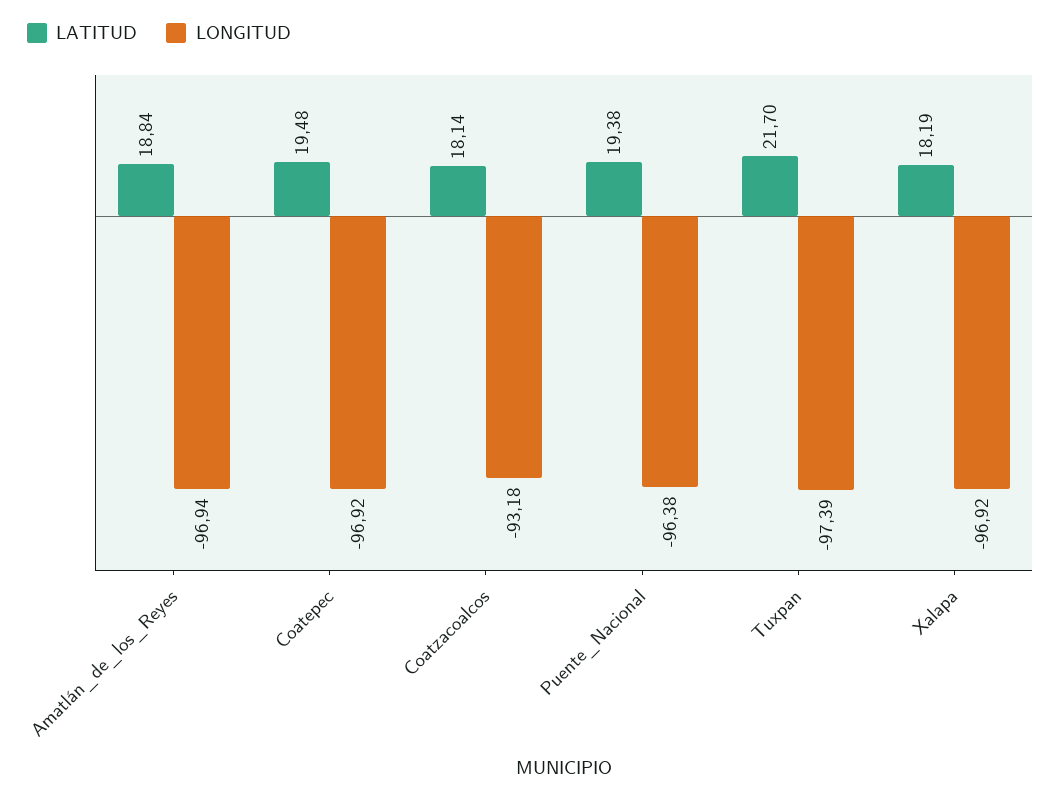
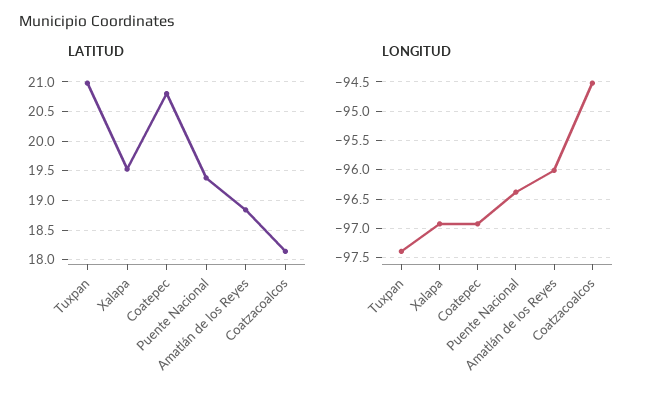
LONGITUD, Amatlán_de_los_Reyes: -96.94 -> -96
LATITUD, Coatepec: 19.48 -> 20.75
LONGITUD, Coatzacoalcos: -93.18 -> -94.5
LATITUD, Tuxpan: 21.7 -> 21
LATITUD, Xalapa: 18.19 -> 19.5

